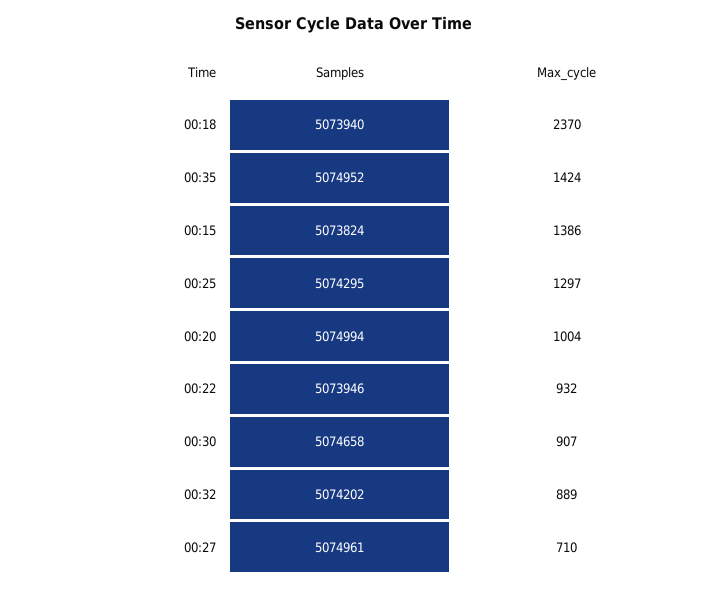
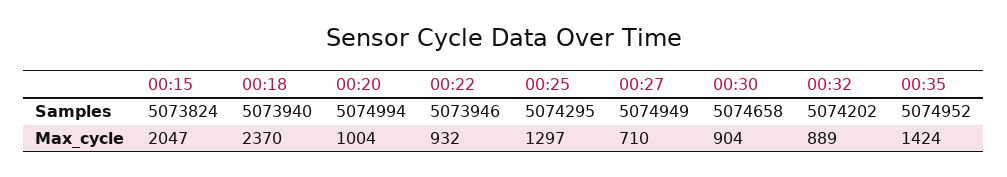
Max_cycle, 00:15: 1386 -> 2047
Max_cycle, 00:30: 907 -> 904
Samples, 00:27: 5074961 -> 5074949

